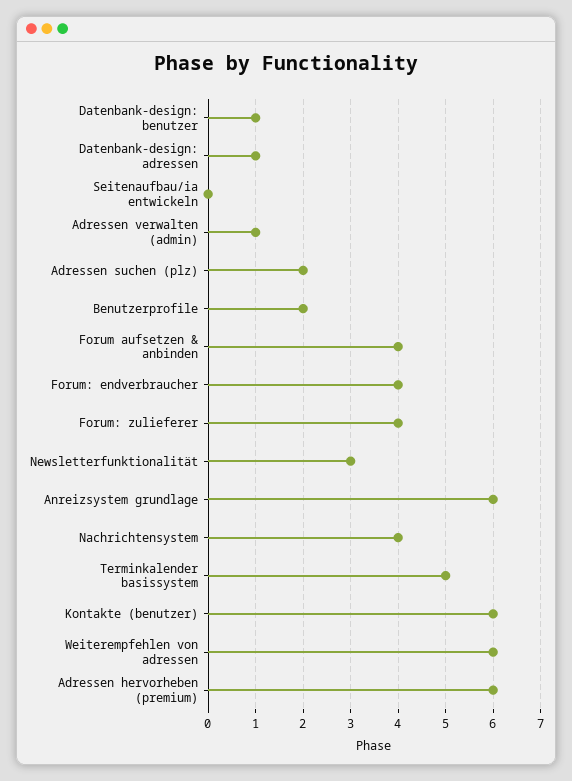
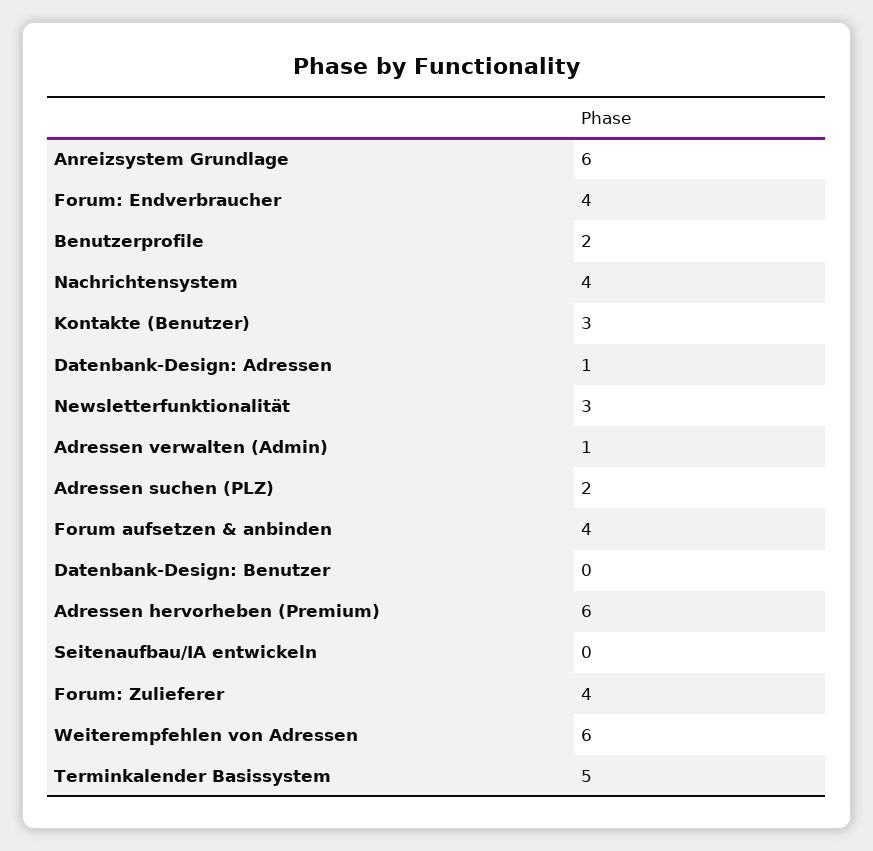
Datenbank-design: benutzer: 1 -> 0
Kontakte (benutzer): 6 -> 3

